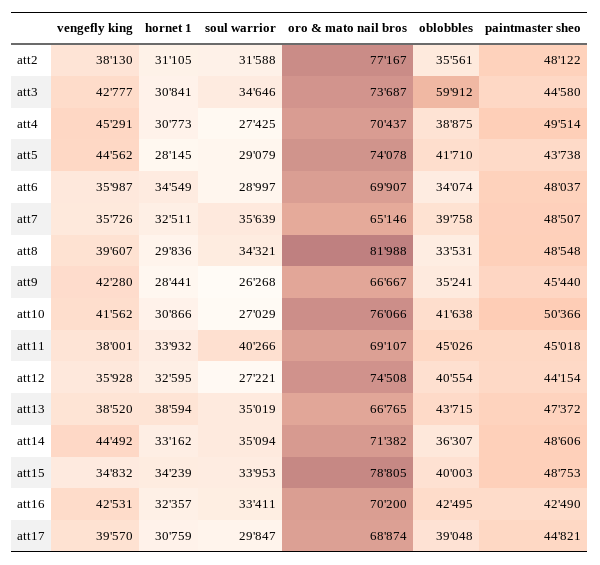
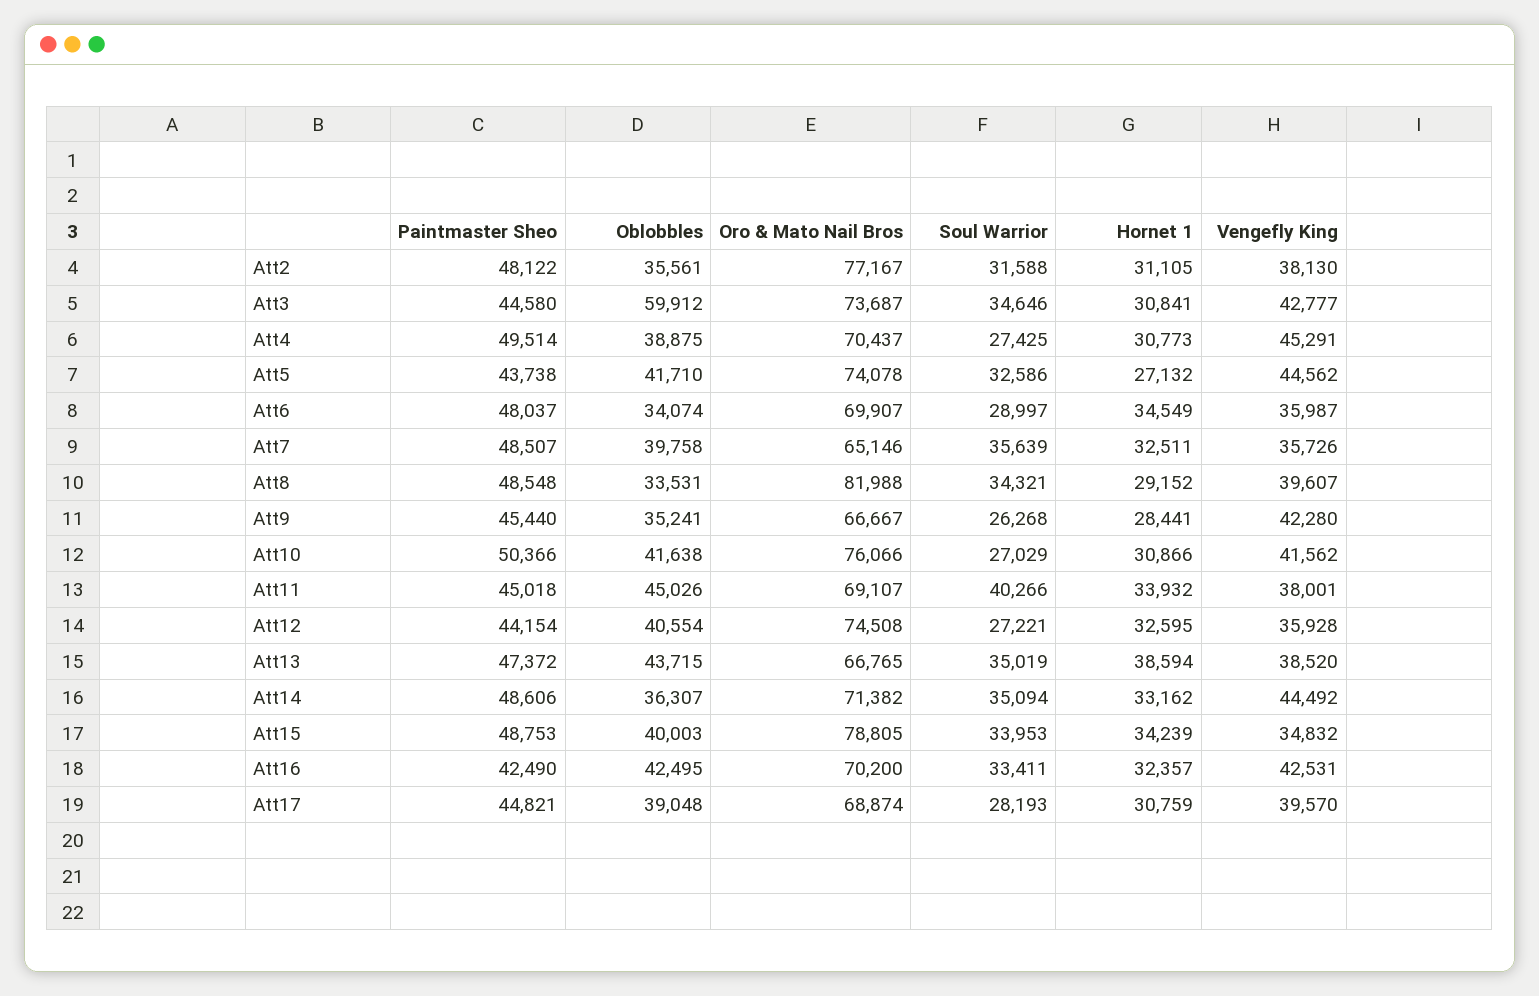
hornet 1, att5: 28145 -> 27132
soul warrior, att5: 29079 -> 32586
hornet 1, att8: 29836 -> 29152
soul warrior, att17: 29847 -> 28193

